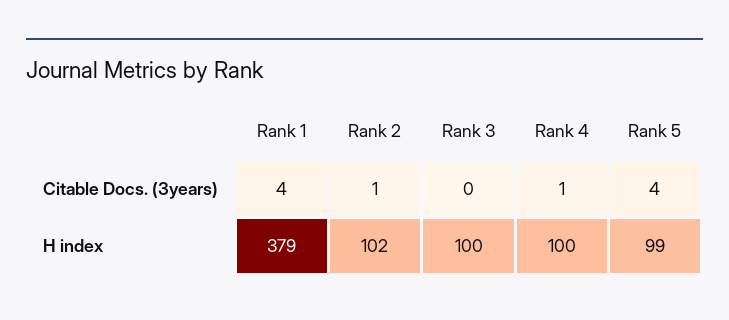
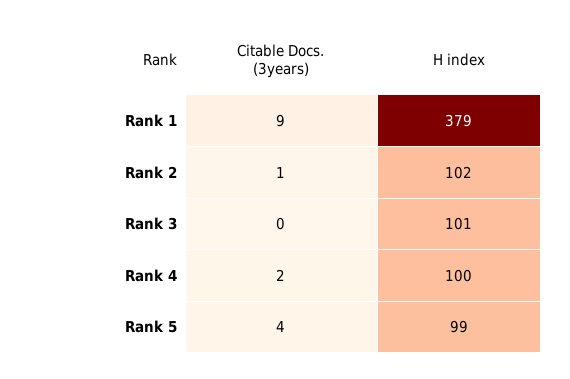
Rank 1, Citable Docs. (3years): 4 -> 9
Rank 4, Citable Docs. (3years): 1 -> 2
Rank 3, H index: 100 -> 101

